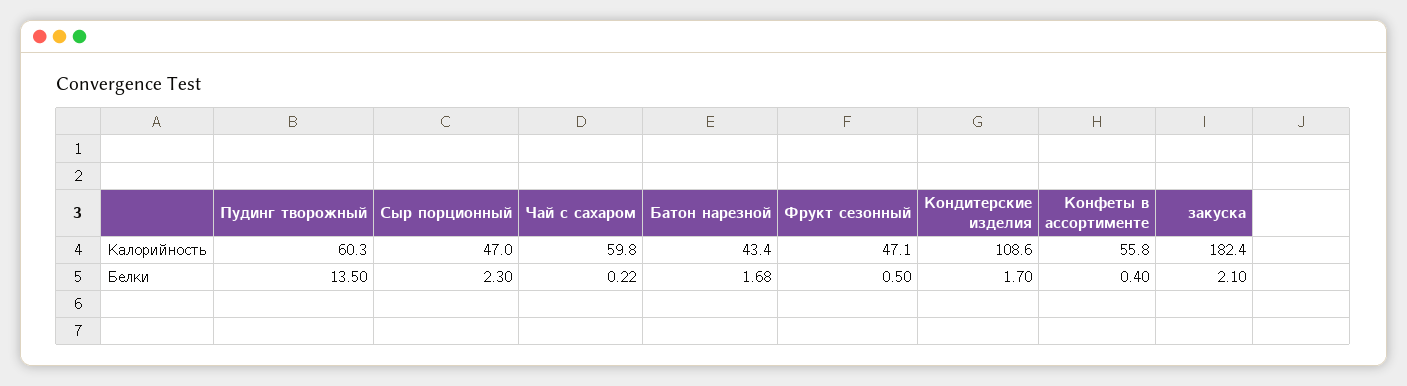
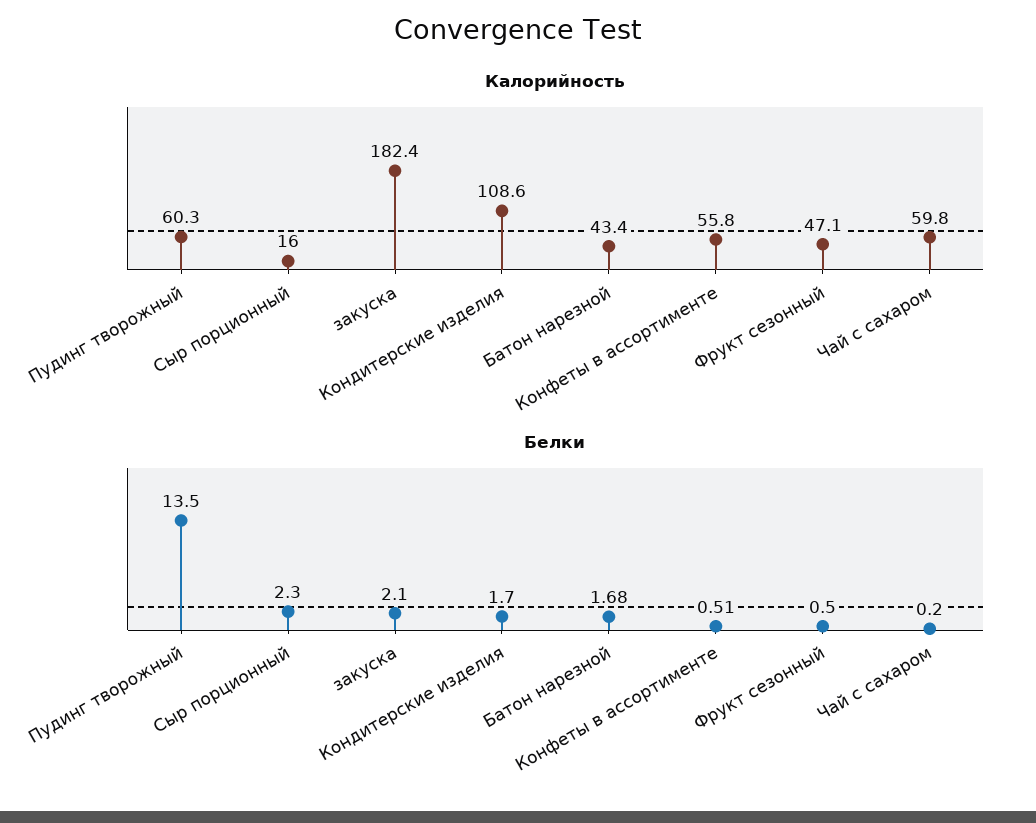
Калорийность, Сыр порционный: 47 -> 16
Белки, Чай с сахаром: 0.22 -> 0.2
Белки, Конфеты в ассортименте: 0.4 -> 0.51

